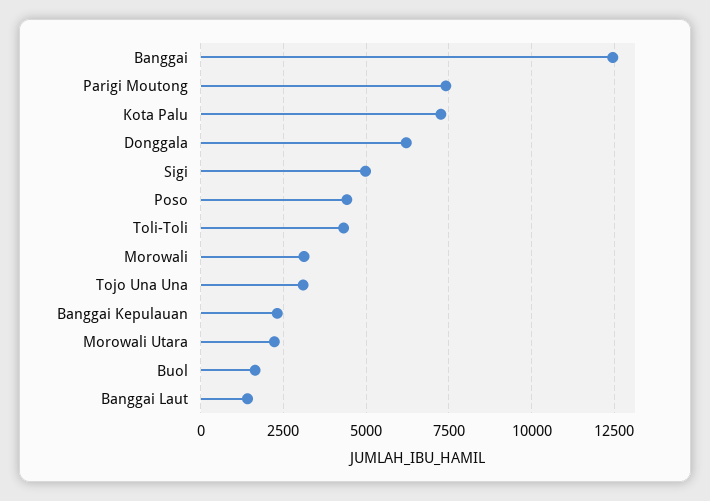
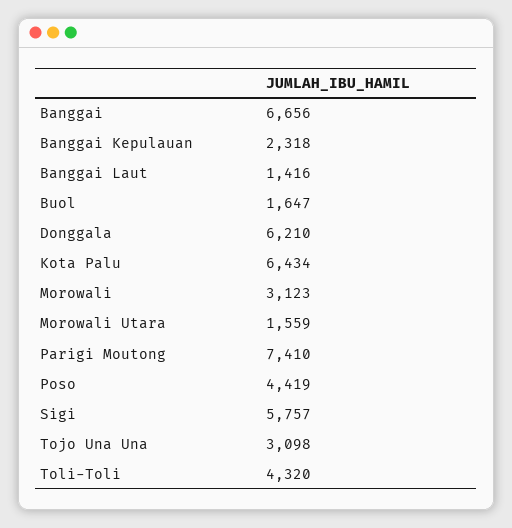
Banggai: 12500 -> 6656
Kota Palu: 7250 -> 6434
Sigi: 5000 -> 5757
Morowali Utara: 2250 -> 1559

